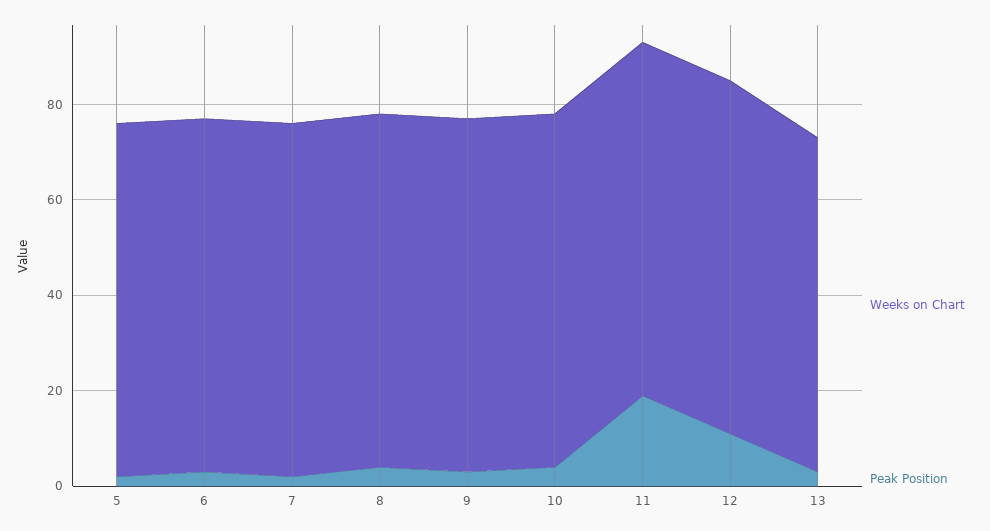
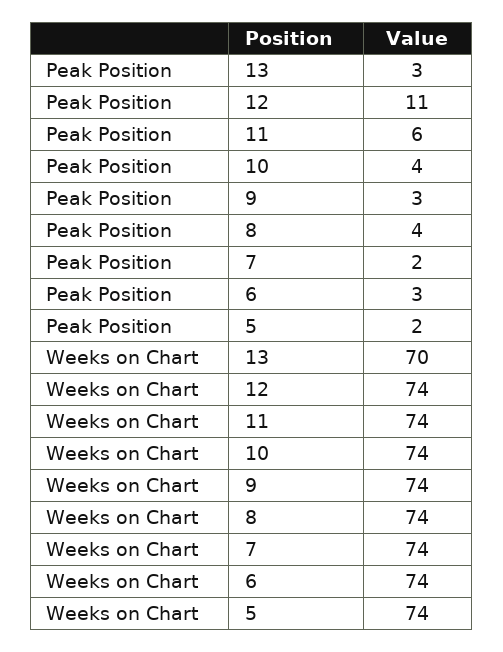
Peak Position, 11: 20 -> 6

